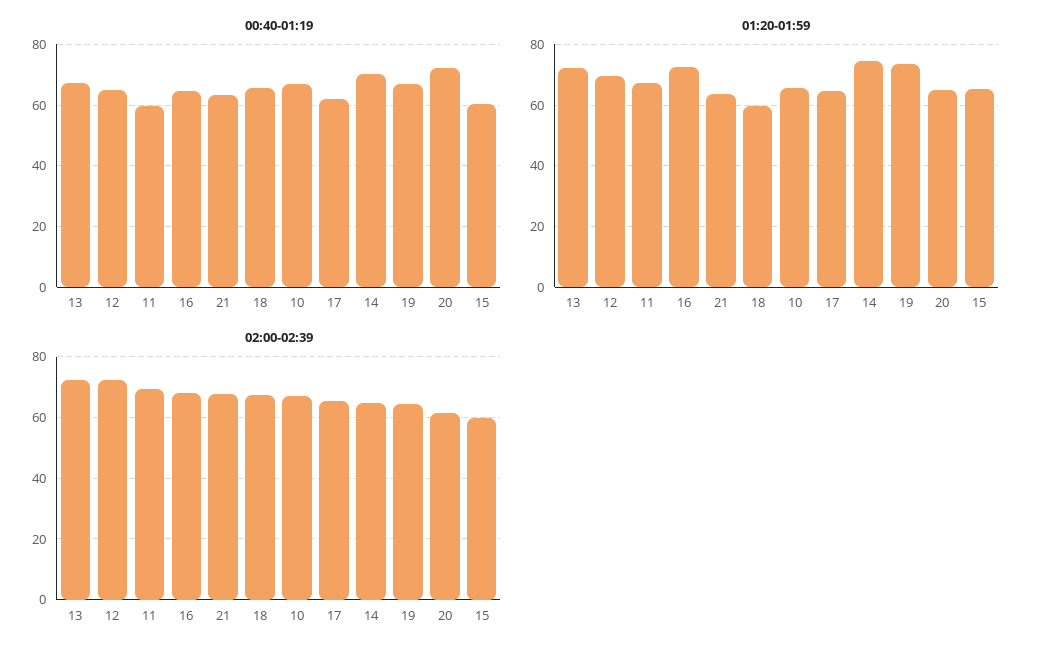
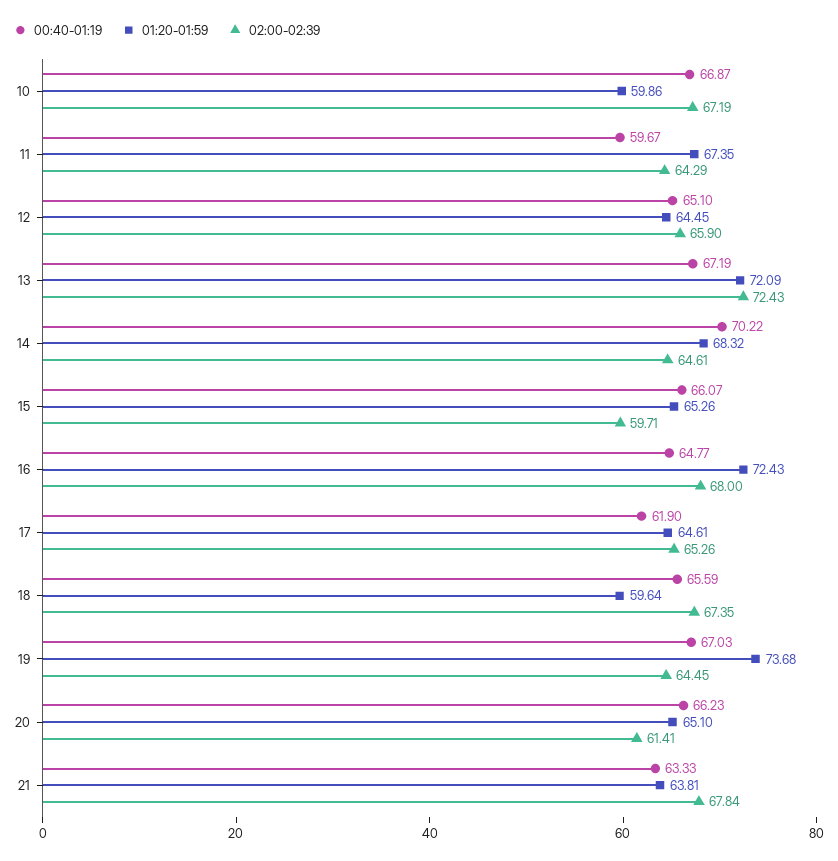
00:40-01:19, 20: 72 -> 66.23
00:40-01:19, 15: 60 -> 66.07
01:20-01:59, 12: 70 -> 64.45
01:20-01:59, 10: 66 -> 59.86
01:20-01:59, 14: 74 -> 68.32
02:00-02:39, 12: 72 -> 65.9
02:00-02:39, 11: 70 -> 64.29

